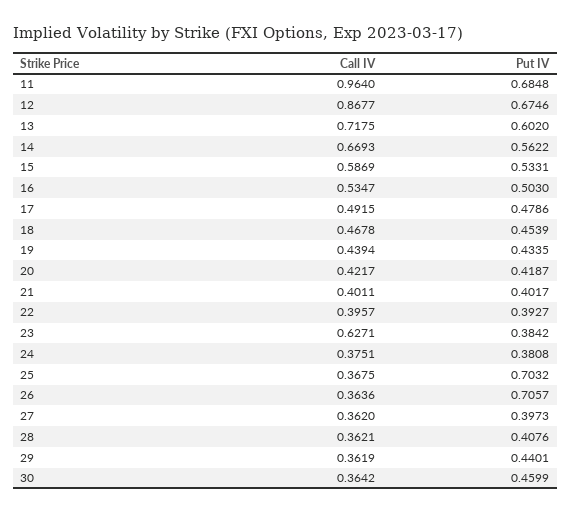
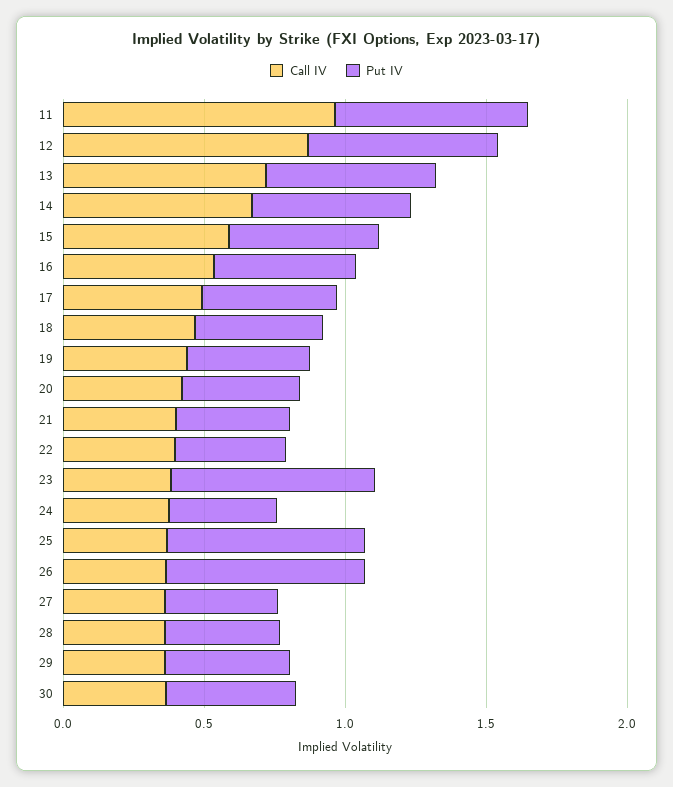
Call IV, 23: 0.6271 -> 0.4
Put IV, 23: 0.3842 -> 0.7

